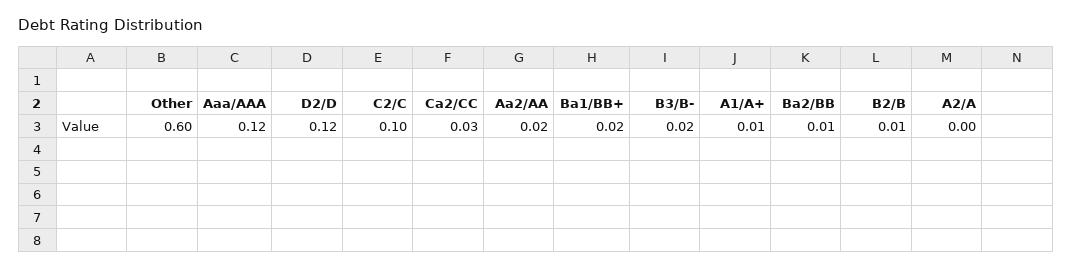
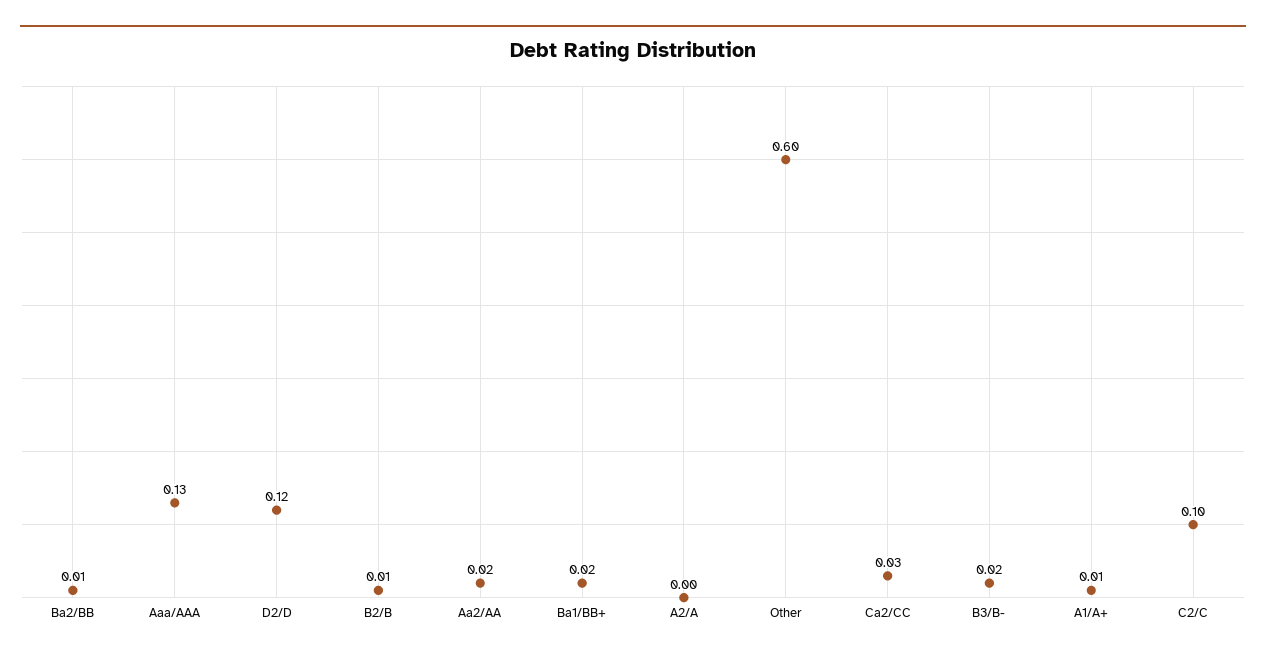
Aaa/AAA: 0.12 -> 0.13

